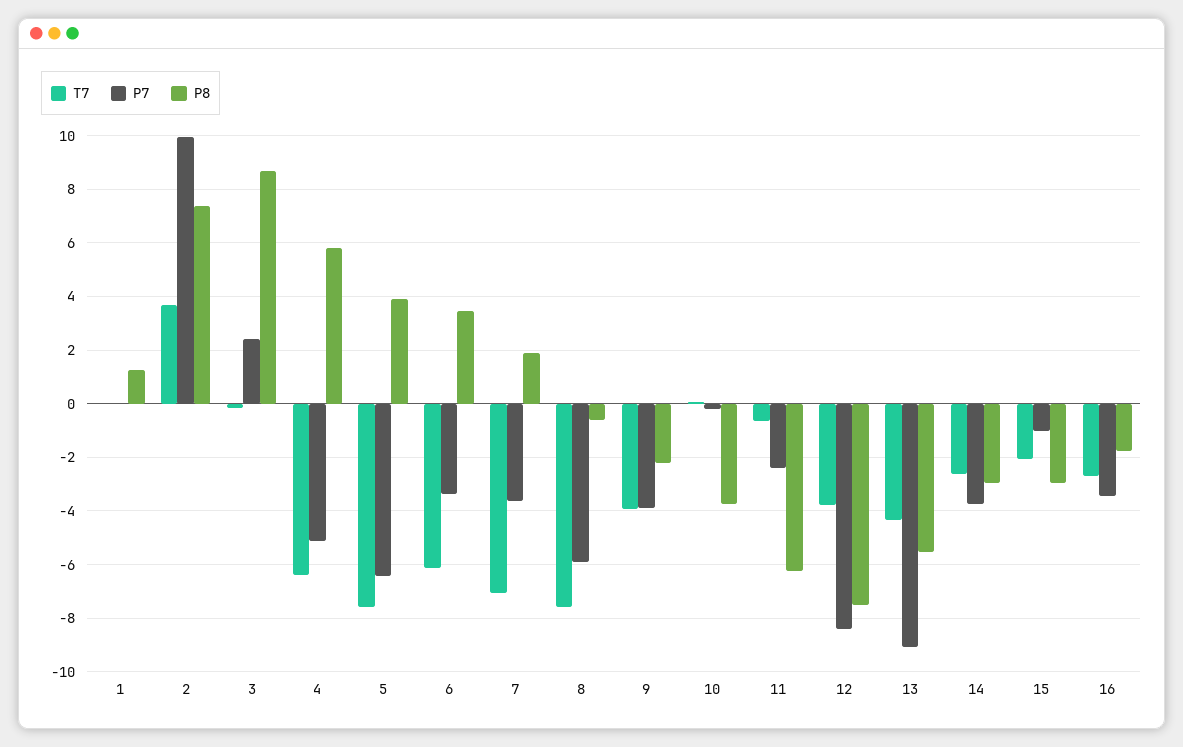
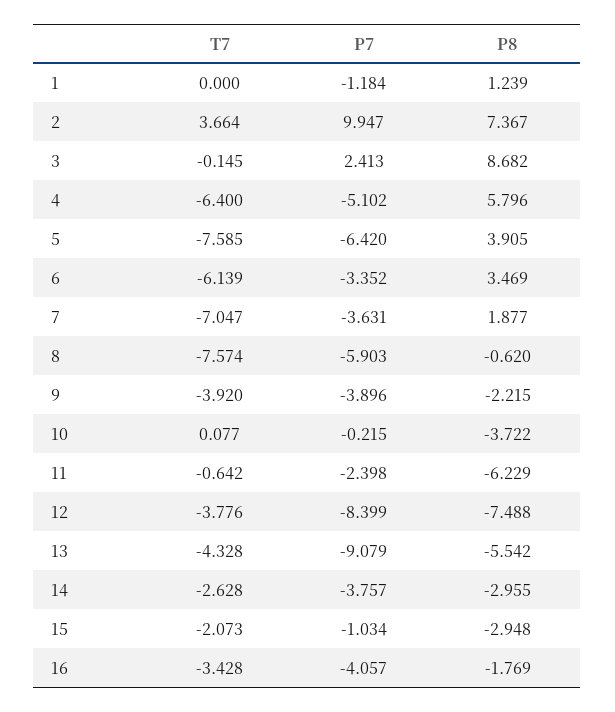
P7, 1: 0 -> -1.184
T7, 16: -2.75 -> -3.428
P7, 16: -3.5 -> -4.057

